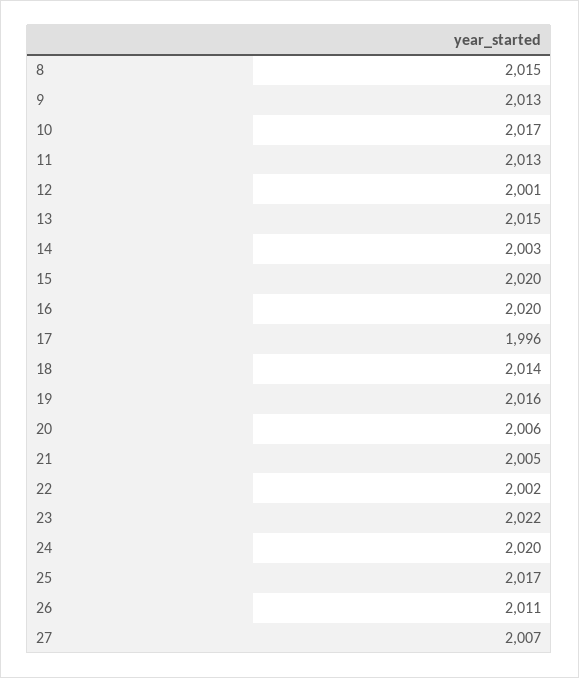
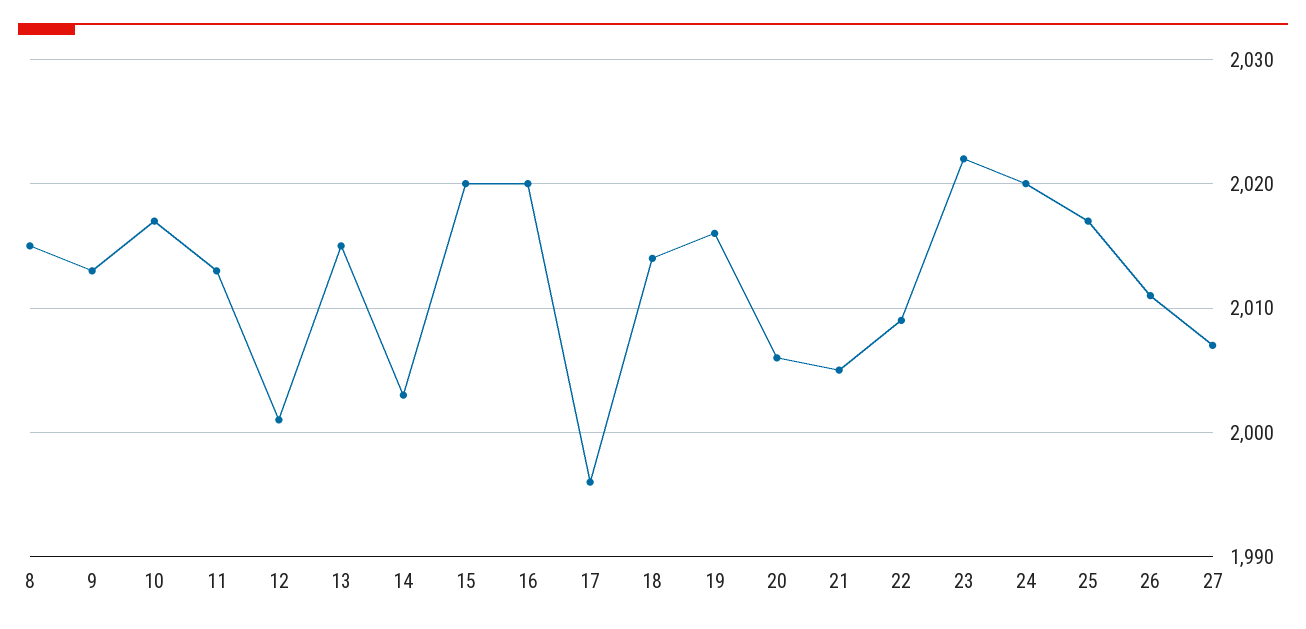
22: 2002 -> 2009

